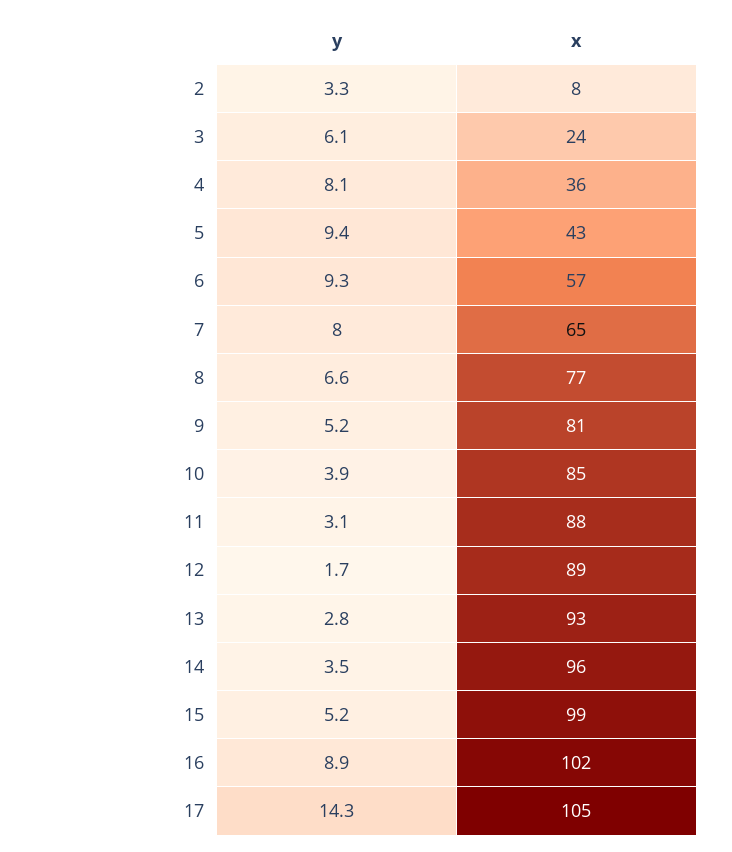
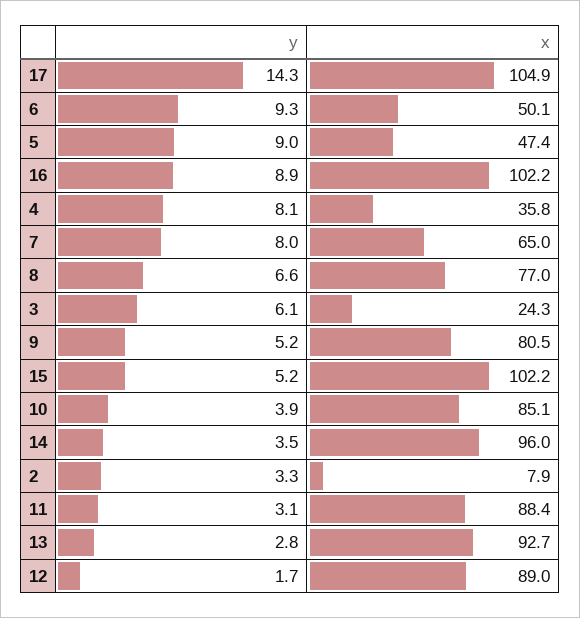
y, 5: 9.4 -> 9
x, 5: 43 -> 47.4
x, 6: 57 -> 50.1
x, 15: 99 -> 102.2

